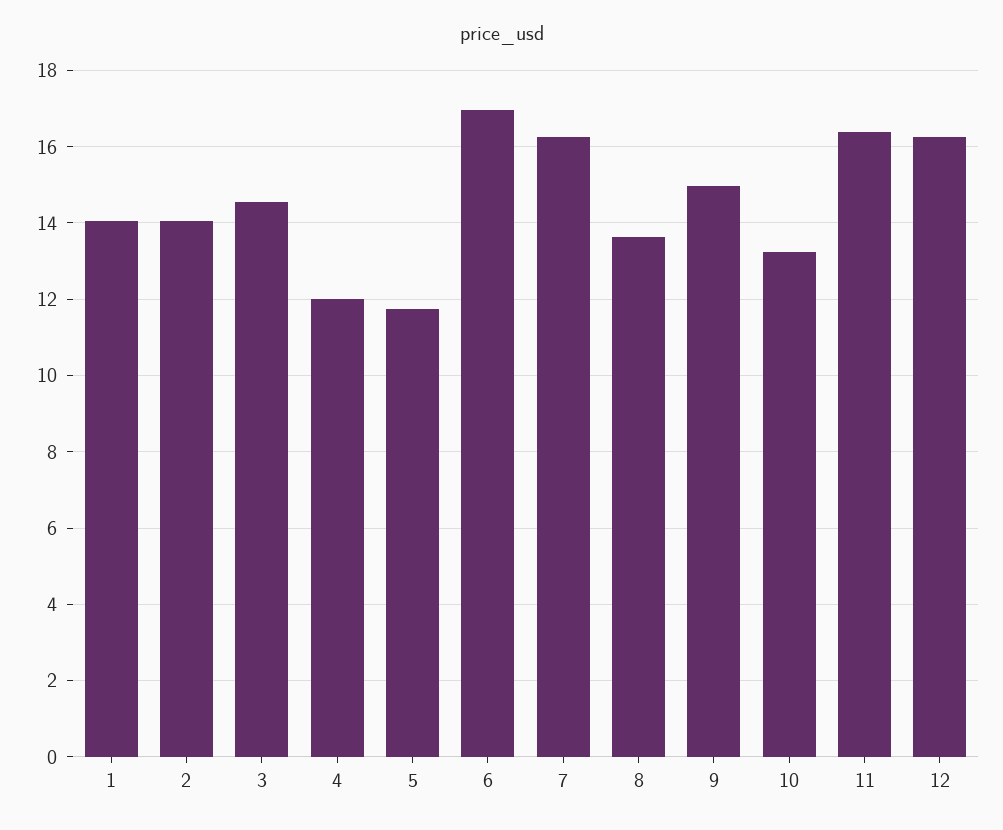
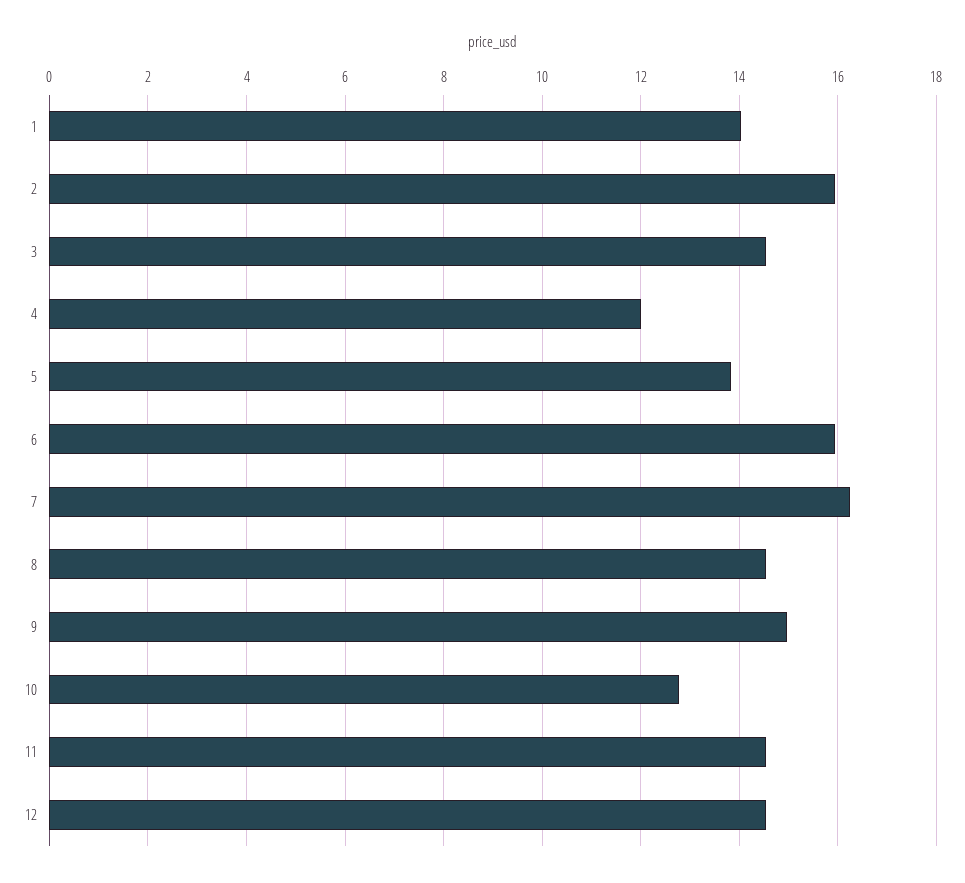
2: 14 -> 16
5: 11.8 -> 13.8
6: 17 -> 16
8: 13.6 -> 14.6
10: 13.2 -> 12.8
11: 16.4 -> 14.6
12: 16.2 -> 14.6

